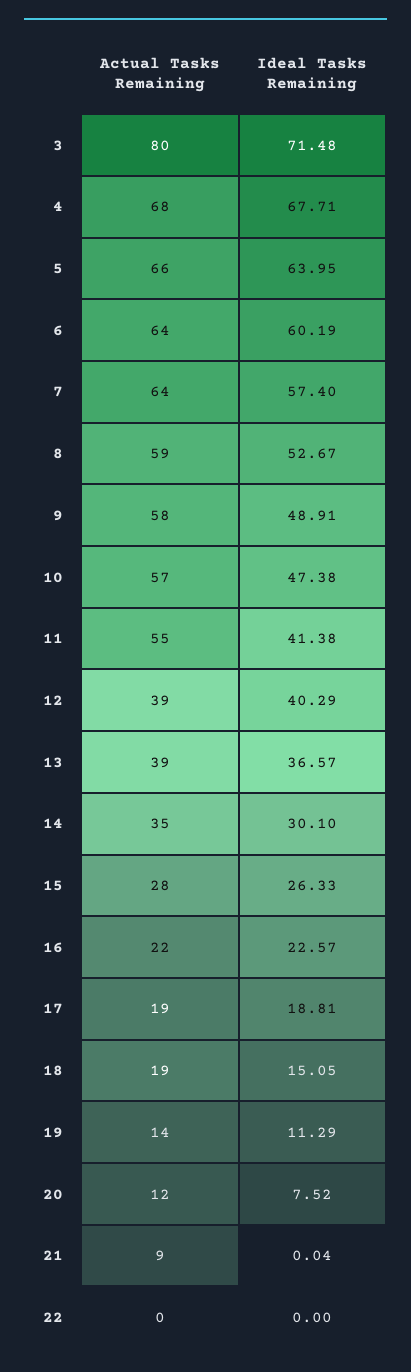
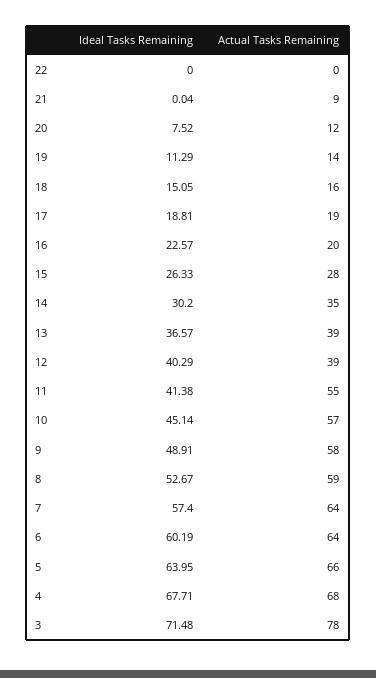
Actual Tasks Remaining, 3: 80 -> 78
Ideal Tasks Remaining, 10: 47.38 -> 45.14
Ideal Tasks Remaining, 14: 30.1 -> 30.2
Actual Tasks Remaining, 16: 22 -> 20
Actual Tasks Remaining, 18: 19 -> 16

